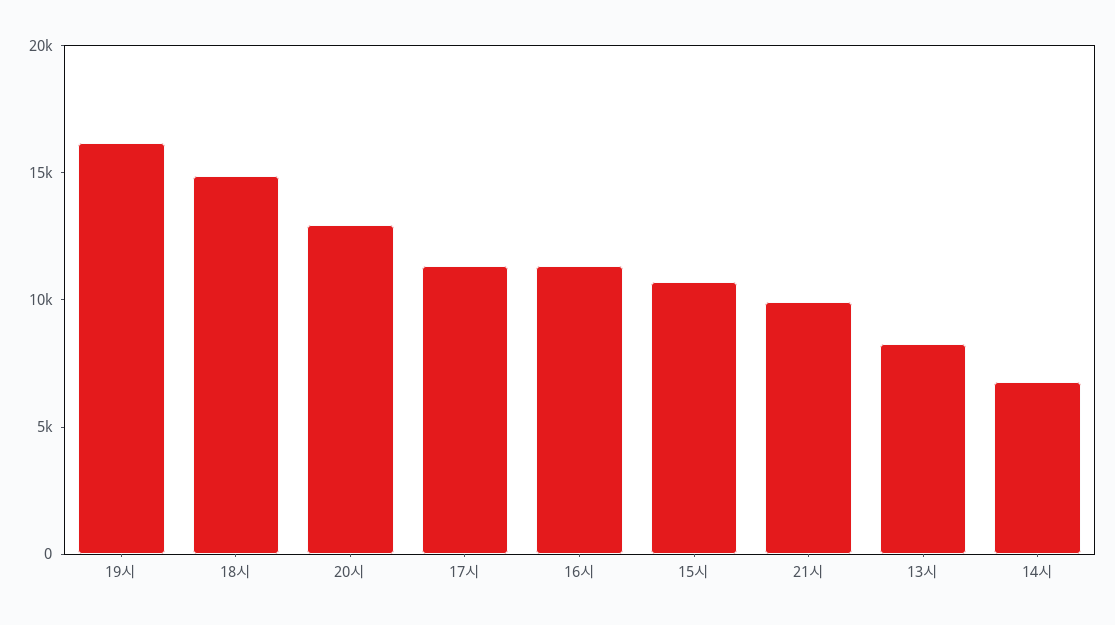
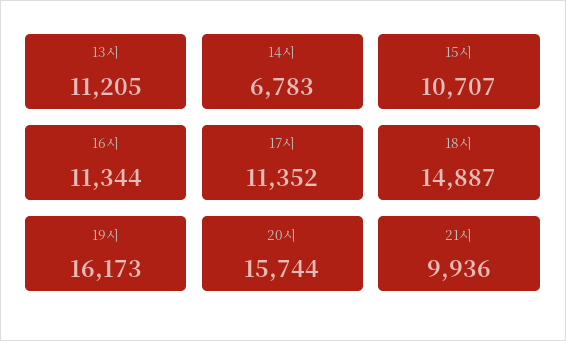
20시: 13000 -> 15744
13시: 8000 -> 11205

